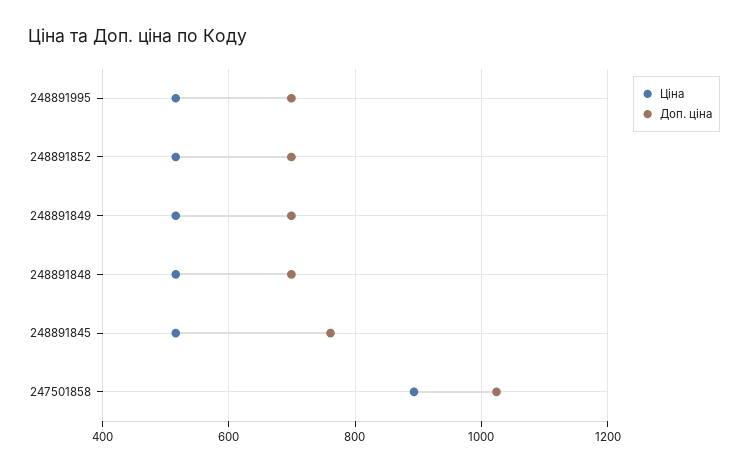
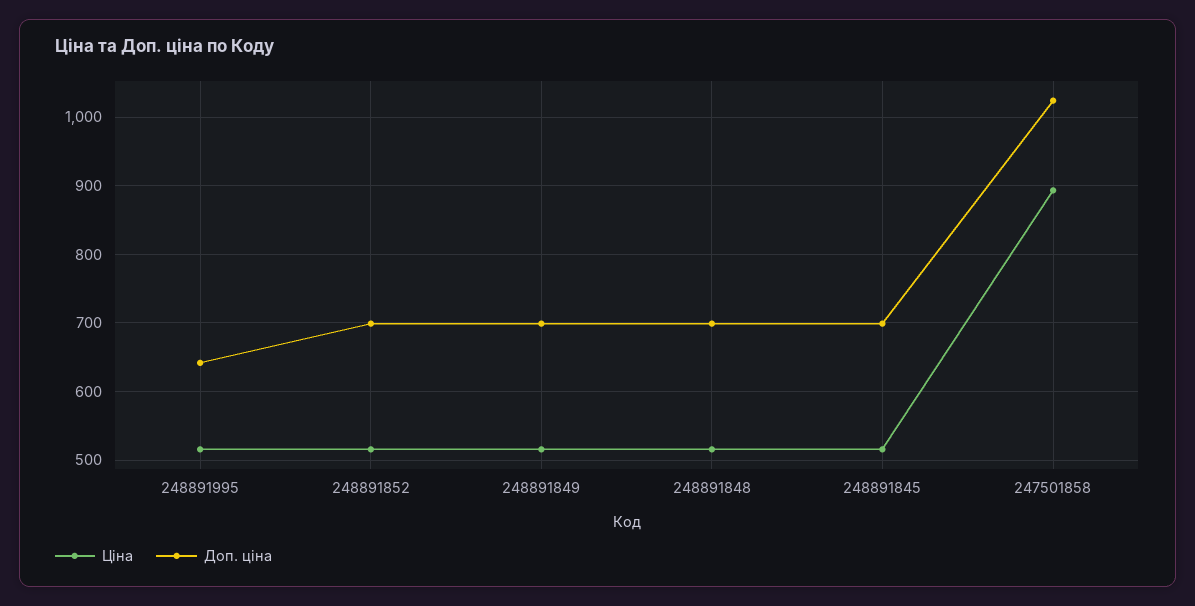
Доп. ціна, 248891995: 700 -> 640
Доп. ціна, 248891845: 760 -> 700

